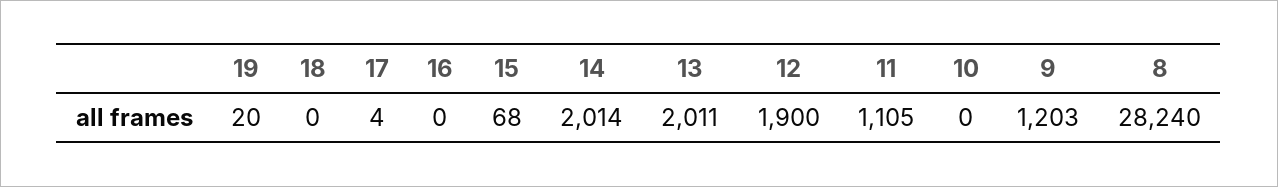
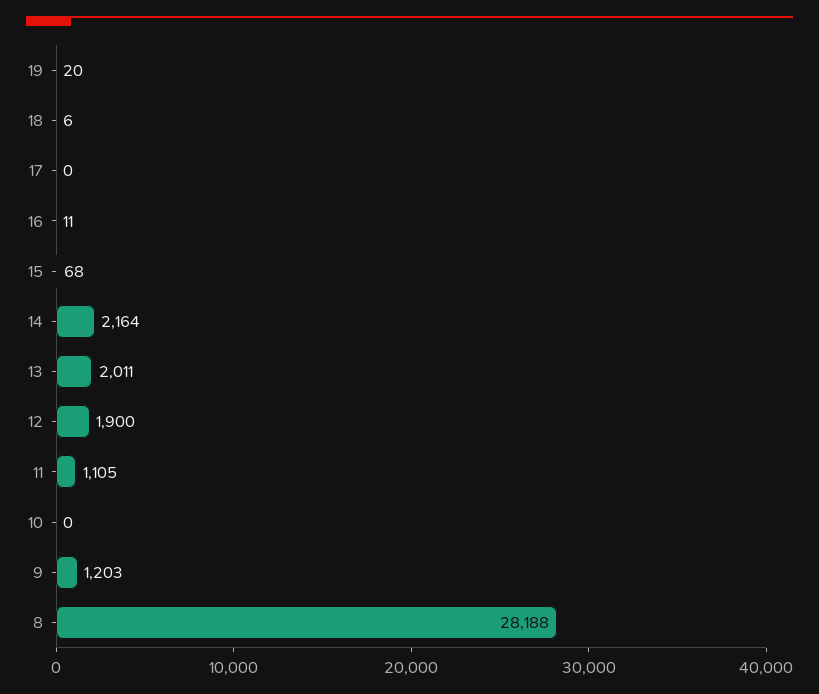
18: 0 -> 6
17: 4 -> 0
16: 0 -> 11
14: 2014 -> 2164
8: 28240 -> 28188

